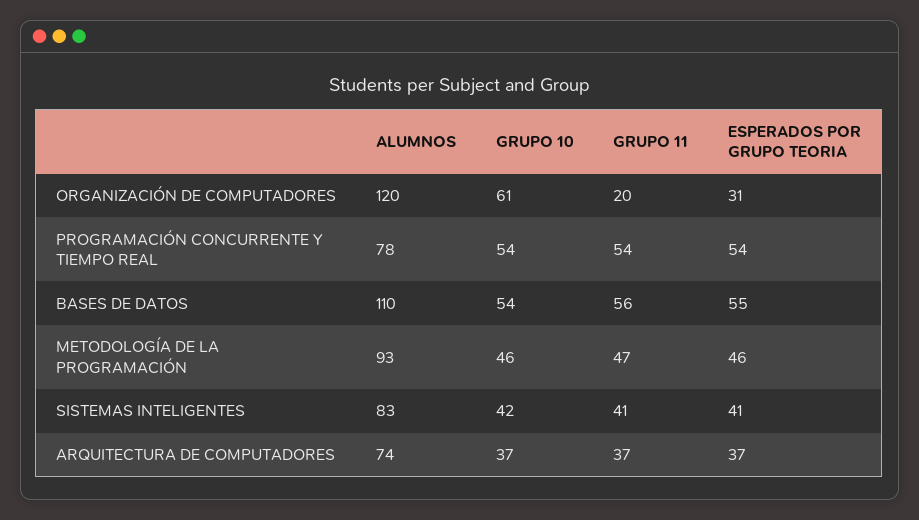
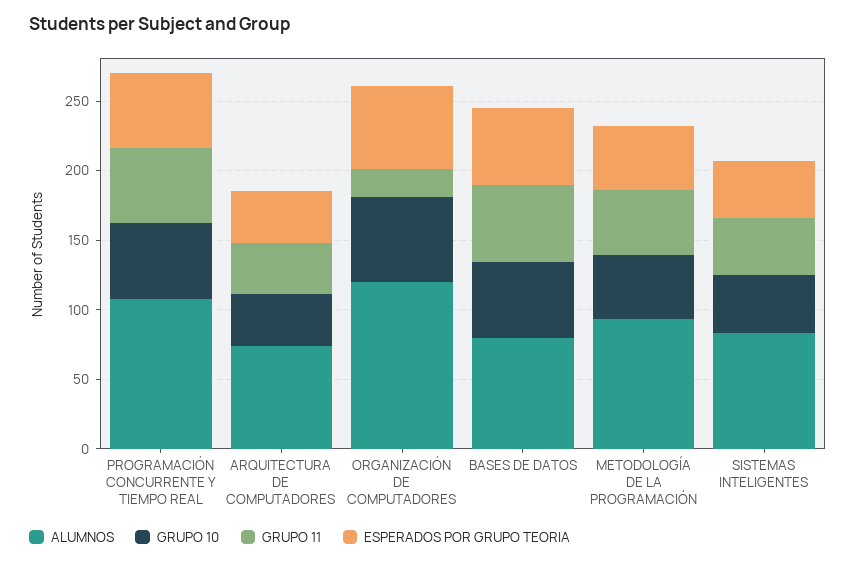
ESPERADOS POR GRUPO TEORIA, ORGANIZACIÓN DE COMPUTADORES: 31 -> 60
ALUMNOS, PROGRAMACIÓN CONCURRENTE Y TIEMPO REAL: 78 -> 110
ALUMNOS, BASES DE DATOS: 110 -> 80

